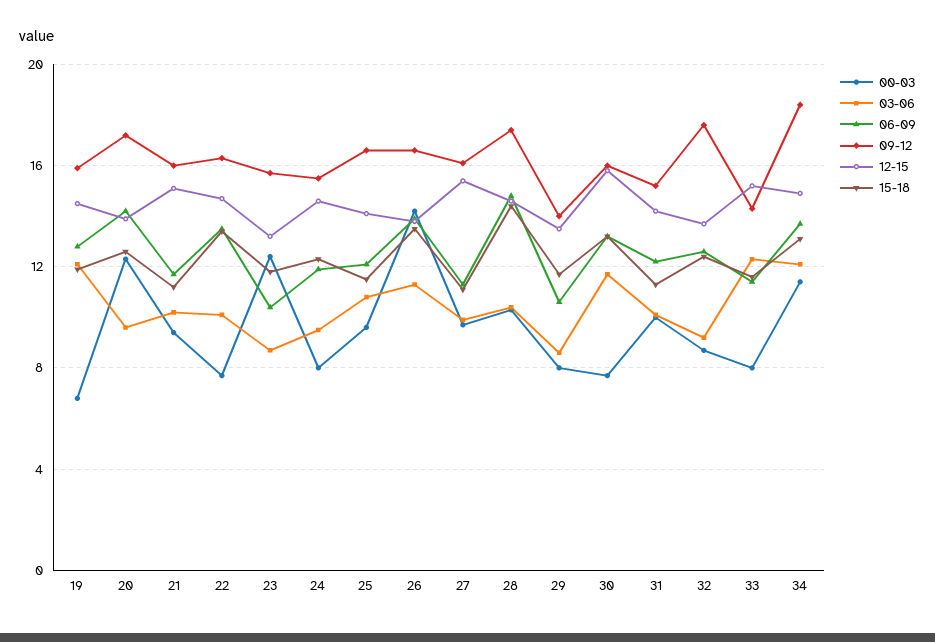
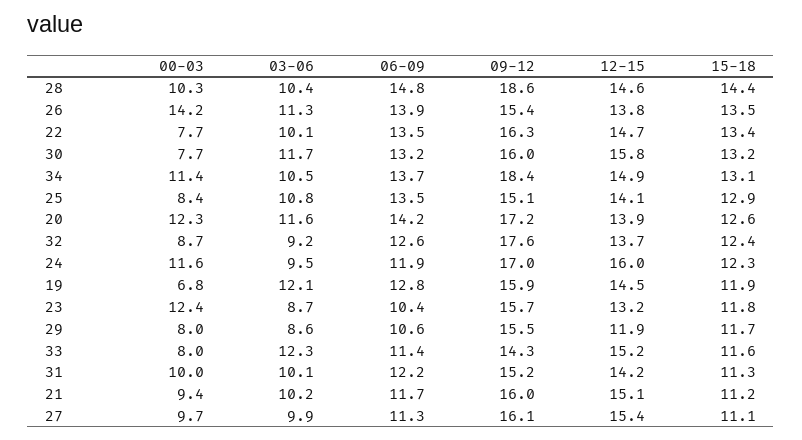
03-06, 20: 9.5 -> 11.6
00-03, 24: 8 -> 11.6
09-12, 24: 15.5 -> 17
12-15, 24: 14.5 -> 16
00-03, 25: 9.5 -> 8.4
06-09, 25: 12 -> 13.5
09-12, 25: 16.5 -> 15.1
15-18, 25: 11.5 -> 12.9
09-12, 26: 16.5 -> 15.4
09-12, 28: 17.5 -> 18.6
09-12, 29: 14 -> 15.5
12-15, 29: 13.5 -> 11.9
03-06, 34: 12 -> 10.5

